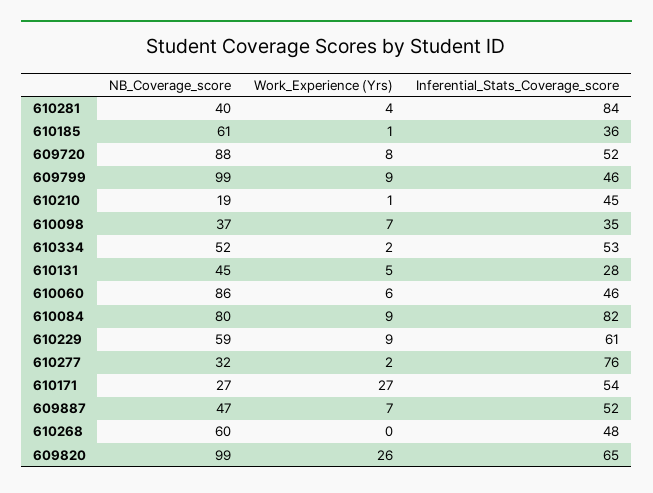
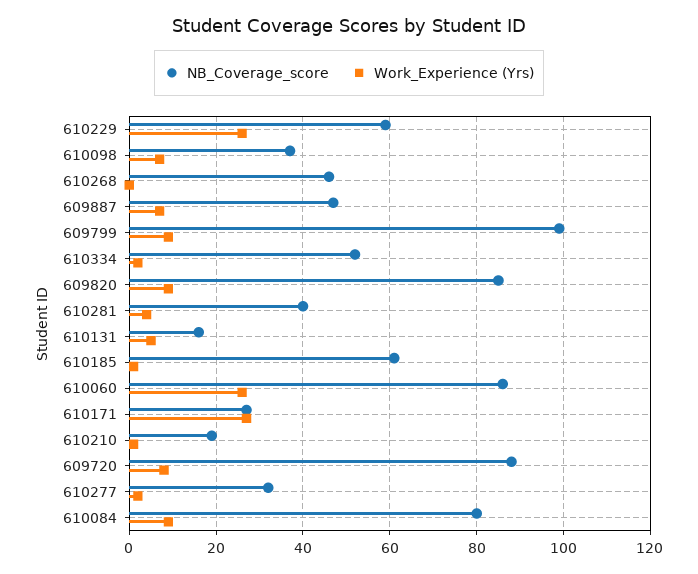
Inferential_Stats_Coverage_score, 610281: 84 -> none
Inferential_Stats_Coverage_score, 610185: 36 -> none
Inferential_Stats_Coverage_score, 609720: 52 -> none
Inferential_Stats_Coverage_score, 609799: 46 -> none
Inferential_Stats_Coverage_score, 610210: 45 -> none
Inferential_Stats_Coverage_score, 610098: 35 -> none
Inferential_Stats_Coverage_score, 610334: 53 -> none
NB_Coverage_score, 610131: 45 -> 15
Inferential_Stats_Coverage_score, 610131: 28 -> none
Work_Experience (Yrs), 610060: 6 -> 25
Inferential_Stats_Coverage_score, 610060: 46 -> none
Inferential_Stats_Coverage_score, 610084: 82 -> none
Work_Experience (Yrs), 610229: 9 -> 25
Inferential_Stats_Coverage_score, 610229: 61 -> none
Inferential_Stats_Coverage_score, 610277: 76 -> none
Inferential_Stats_Coverage_score, 610171: 54 -> none
Inferential_Stats_Coverage_score, 609887: 52 -> none
NB_Coverage_score, 610268: 60 -> 45
Inferential_Stats_Coverage_score, 610268: 48 -> none
NB_Coverage_score, 609820: 99 -> 85
Work_Experience (Yrs), 609820: 26 -> 10
Inferential_Stats_Coverage_score, 609820: 65 -> none

